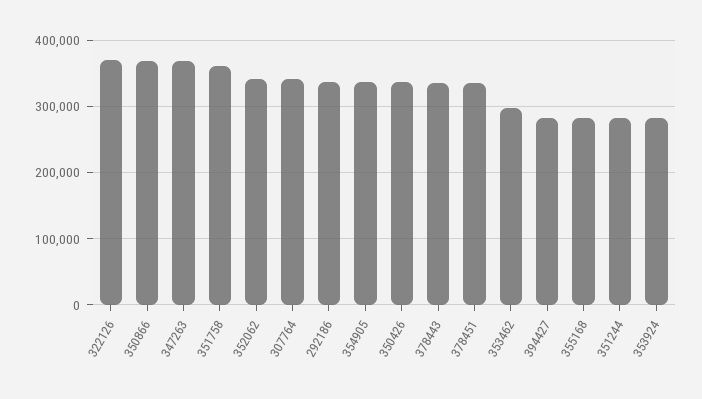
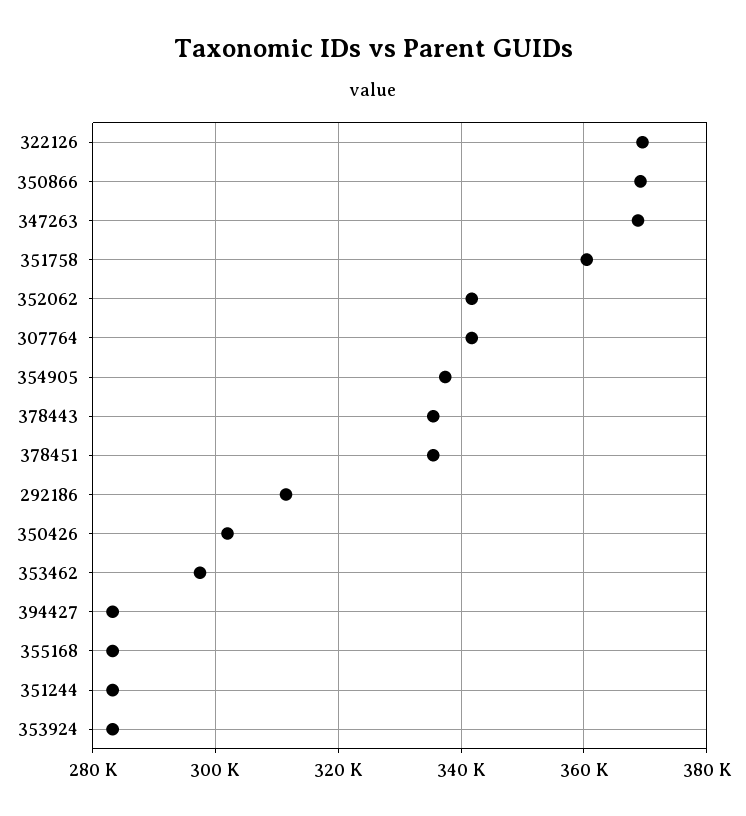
292186: 340000 -> 312000
350426: 340000 -> 302000

